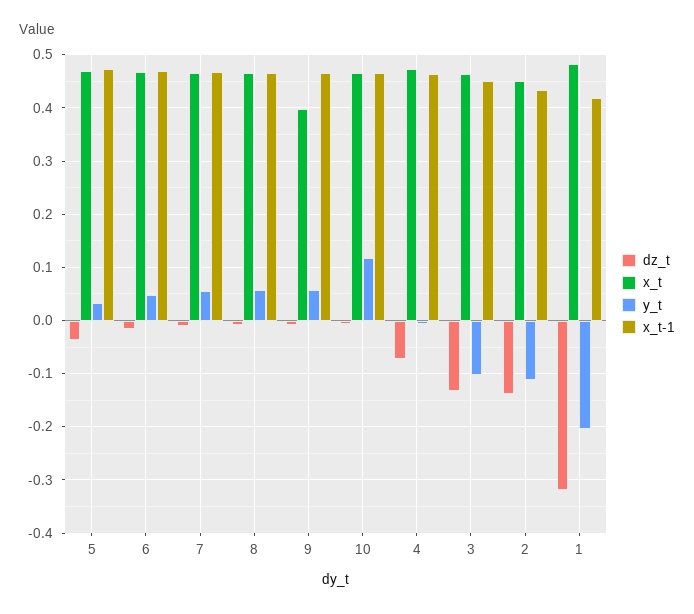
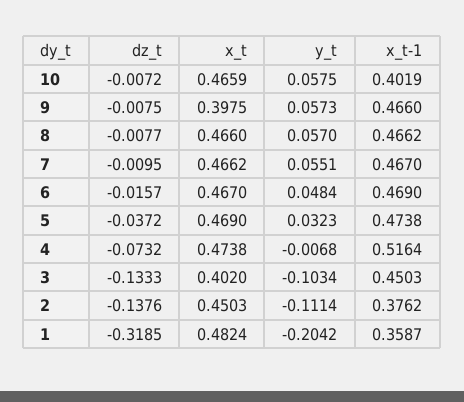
y_t, 10: 0.12 -> 0.0575
x_t-1, 10: 0.46 -> 0.4019
x_t-1, 4: 0.46 -> 0.5164
x_t, 3: 0.46 -> 0.402
x_t-1, 2: 0.44 -> 0.3762
x_t-1, 1: 0.42 -> 0.3587

